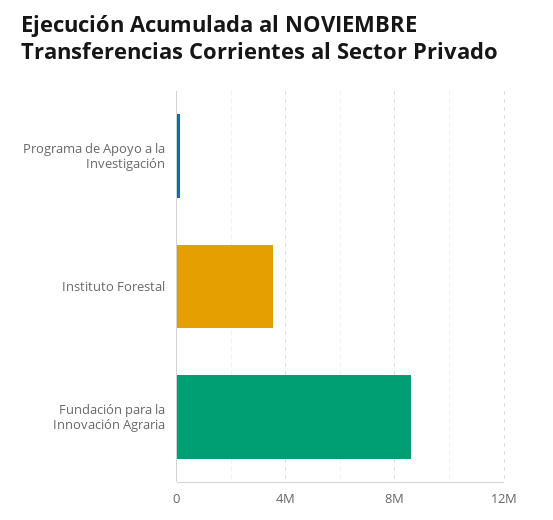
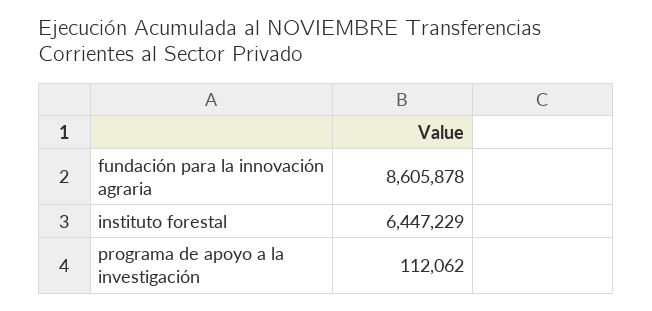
Instituto Forestal: 3500000 -> 6447229

